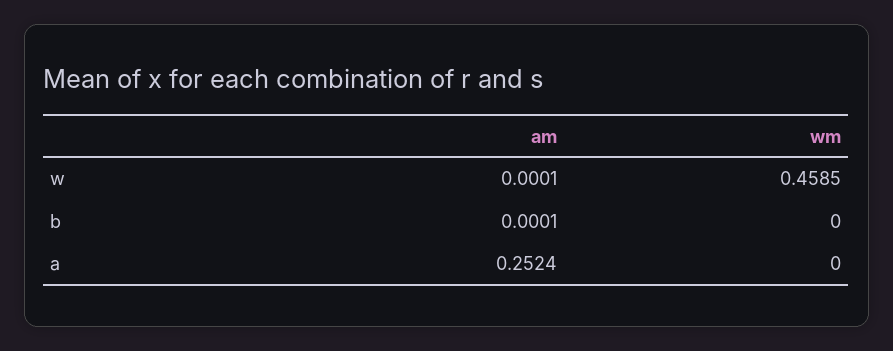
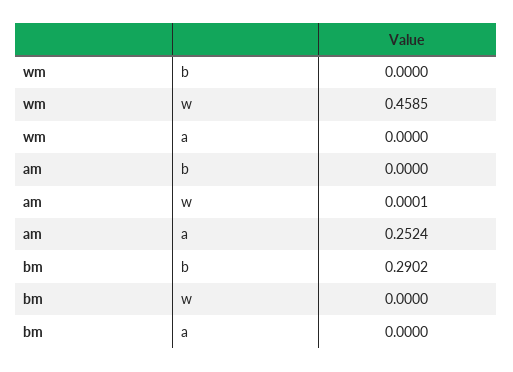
am, b: 0.0001 -> 0
bm, b: none -> 0.2902
bm, w: none -> 0
bm, a: none -> 0

